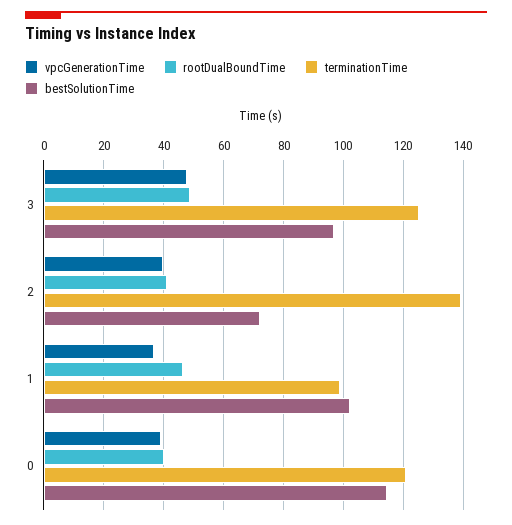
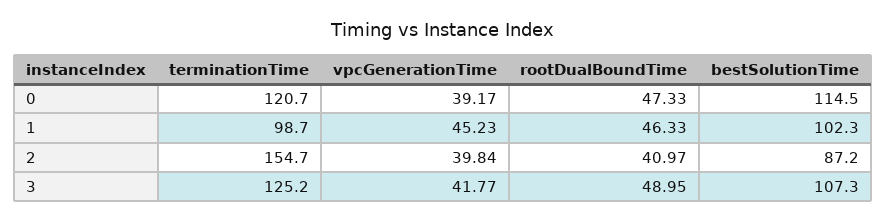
vpcGenerationTime, 3: 47.5 -> 41.77
bestSolutionTime, 3: 97.5 -> 107.3
terminationTime, 2: 140 -> 154.7
bestSolutionTime, 2: 72.5 -> 87.2
vpcGenerationTime, 1: 37.5 -> 45.23
rootDualBoundTime, 0: 40 -> 47.33

